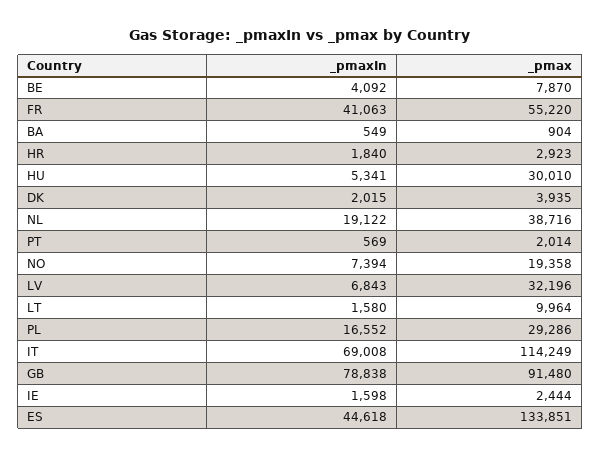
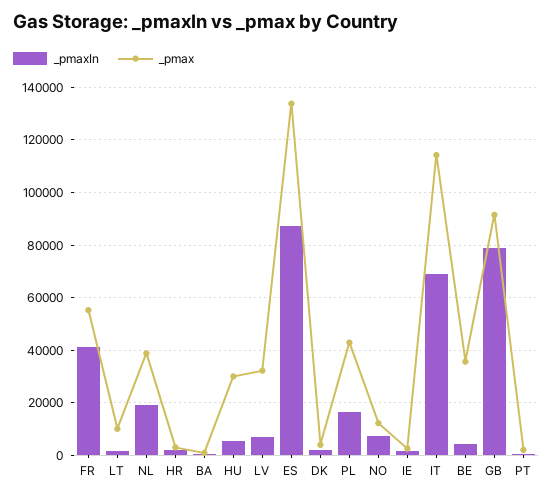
_pmax, BE: 7870 -> 35000
_pmax, NO: 19358 -> 12500
_pmax, PL: 29286 -> 42500
_pmaxIn, ES: 44618 -> 87500

